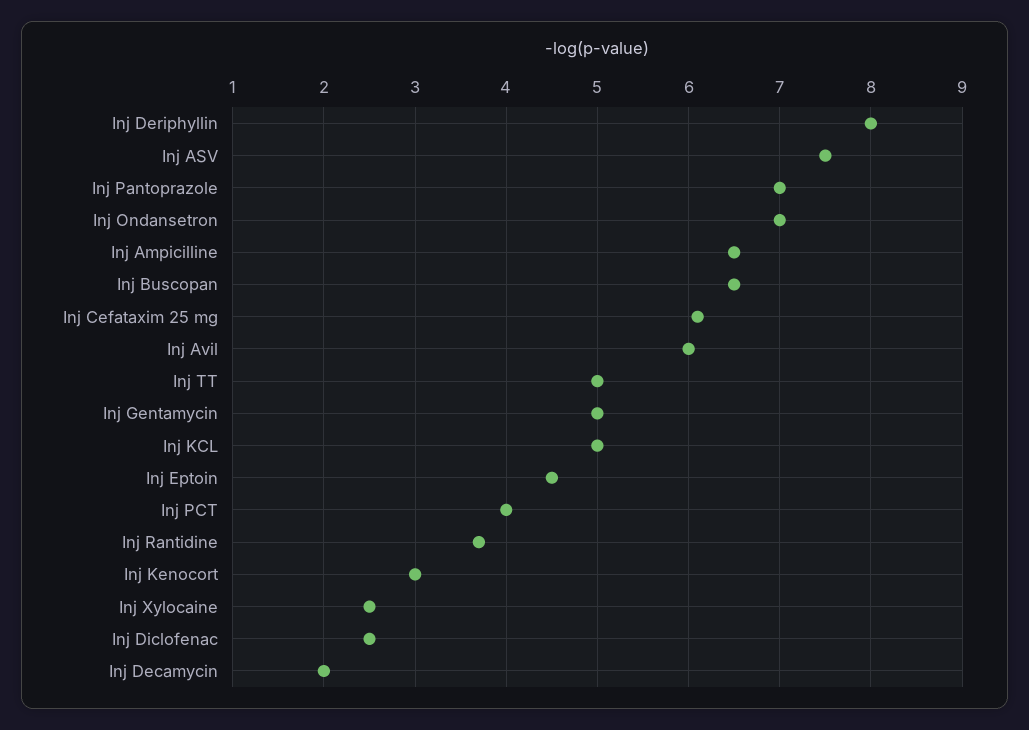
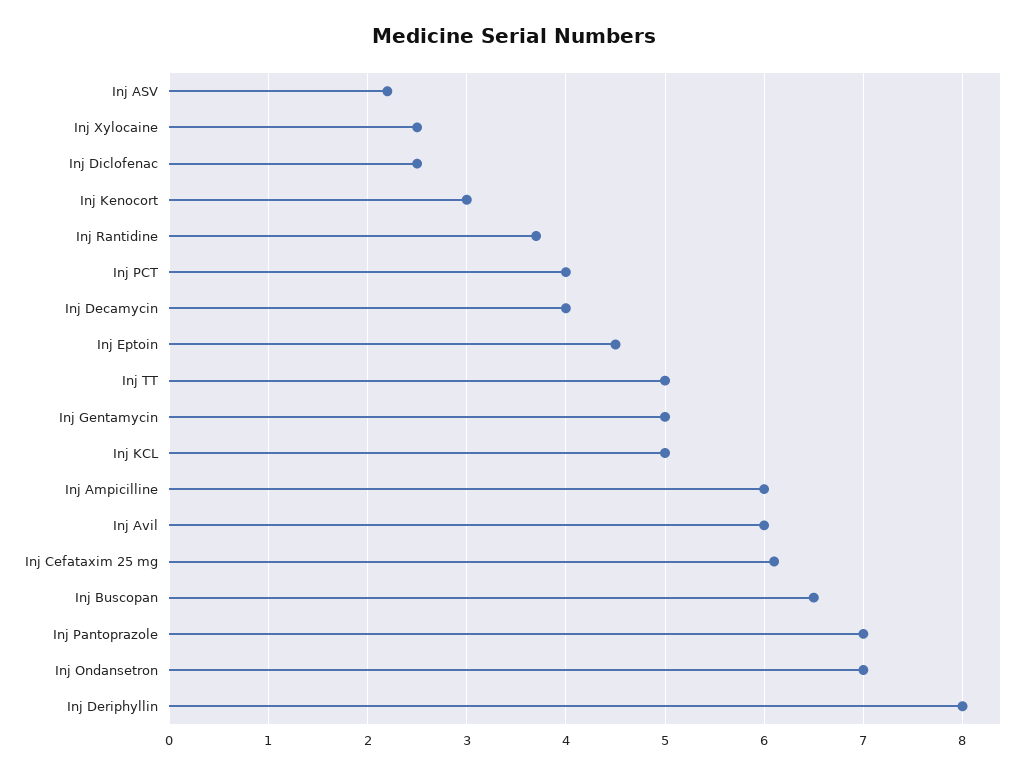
Inj ASV: 7.5 -> 2.2
Inj Ampicilline: 6.5 -> 6
Inj Decamycin: 2 -> 4

